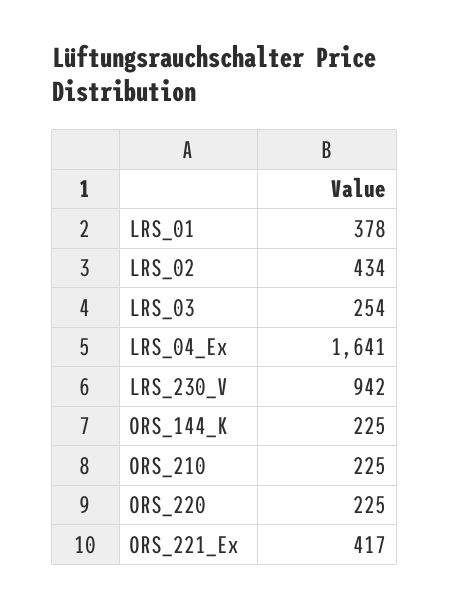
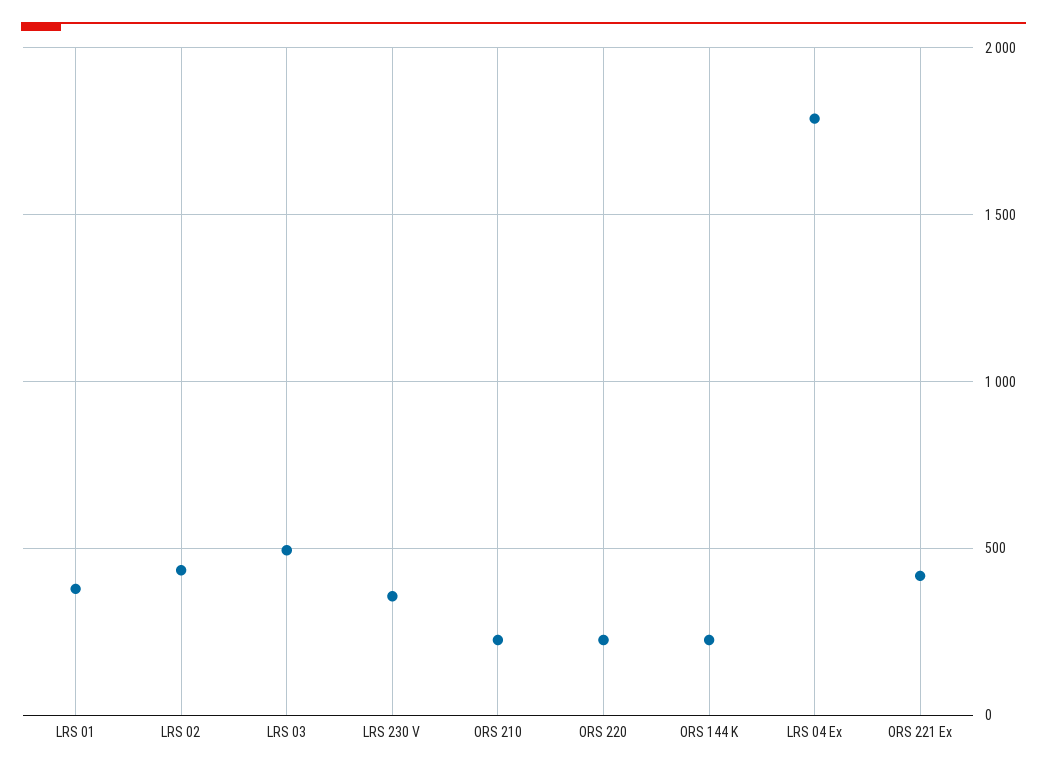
LRS_03: 254 -> 500
LRS_04_Ex: 1641 -> 1800
LRS_230_V: 942 -> 350

